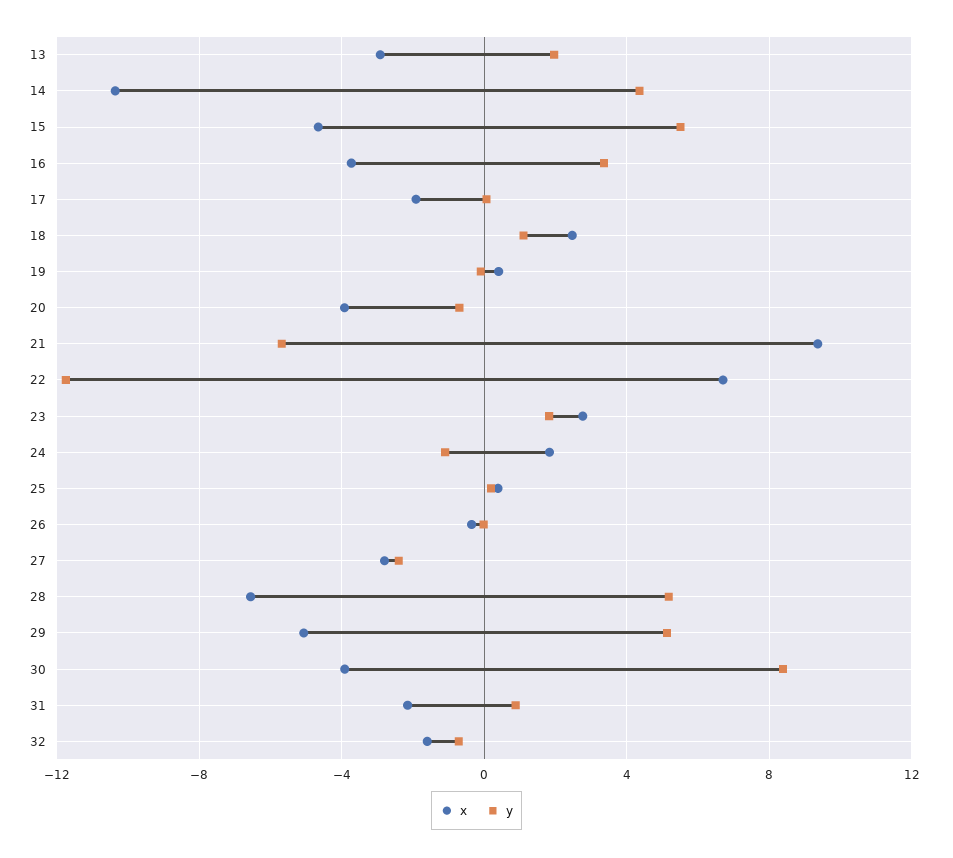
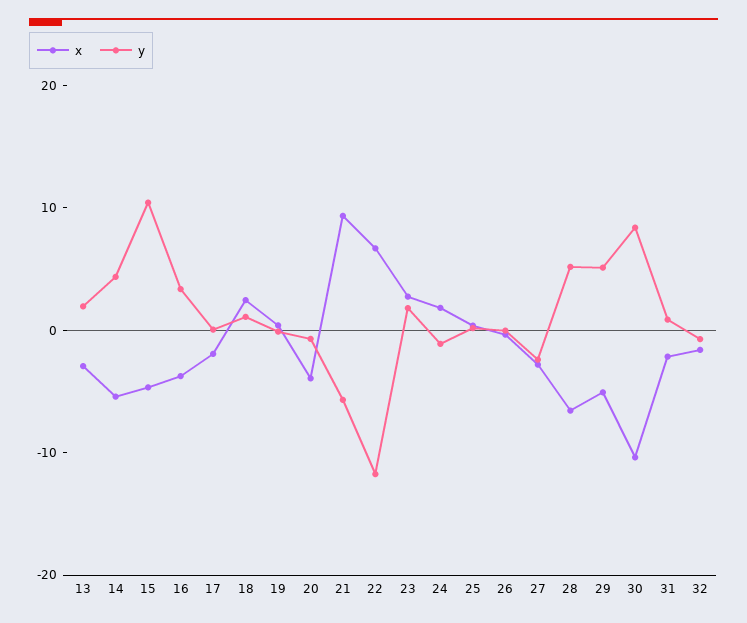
x, 14: -10.5 -> -6
y, 15: 5.5 -> 10
x, 30: -4 -> -10

